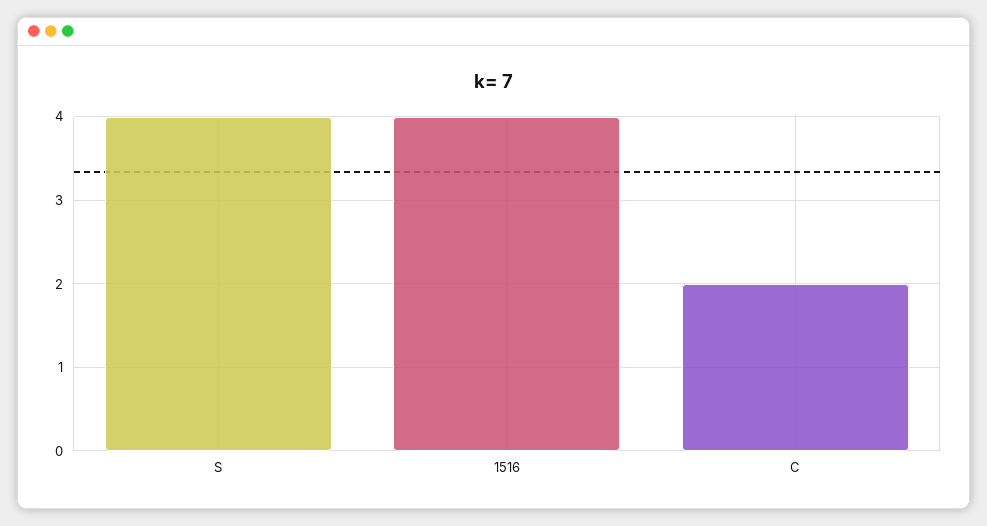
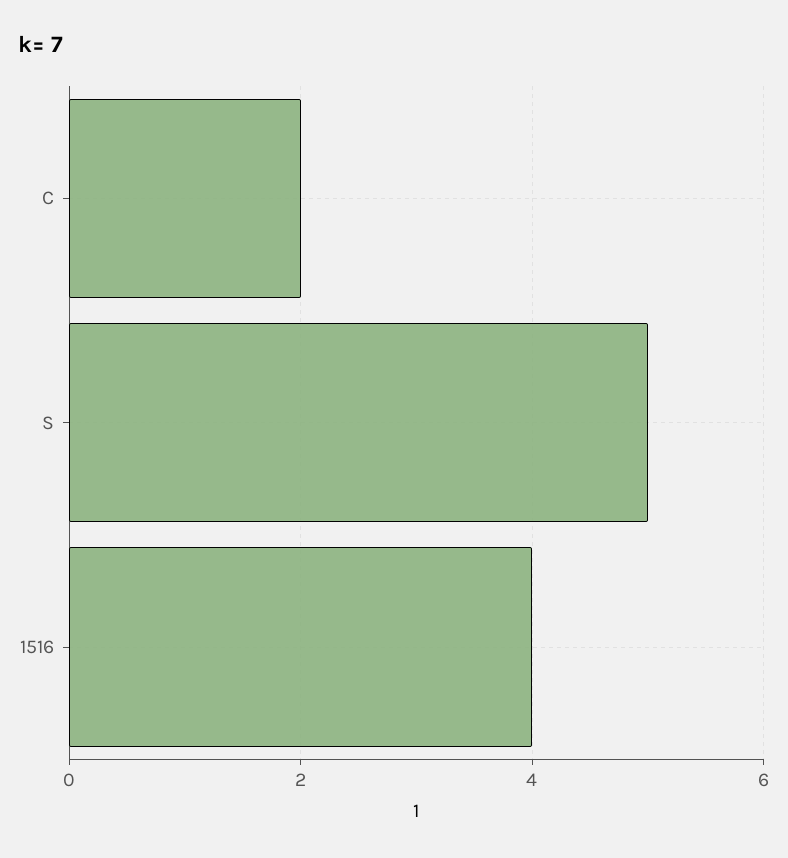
S: 4 -> 5

